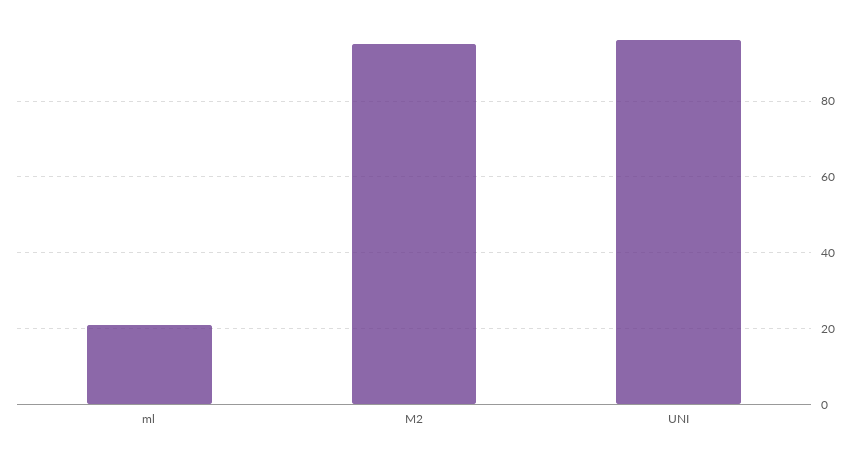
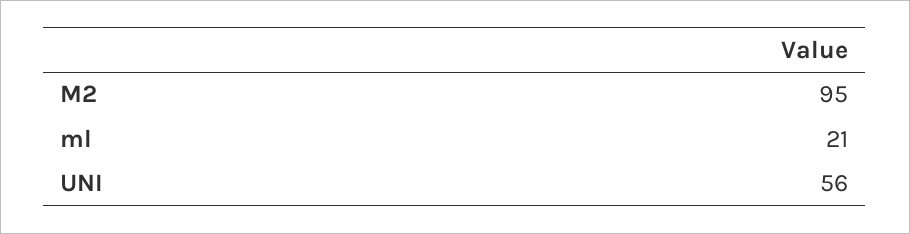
UNI: 95 -> 56

